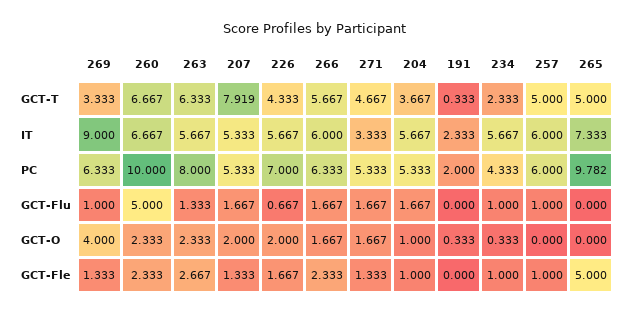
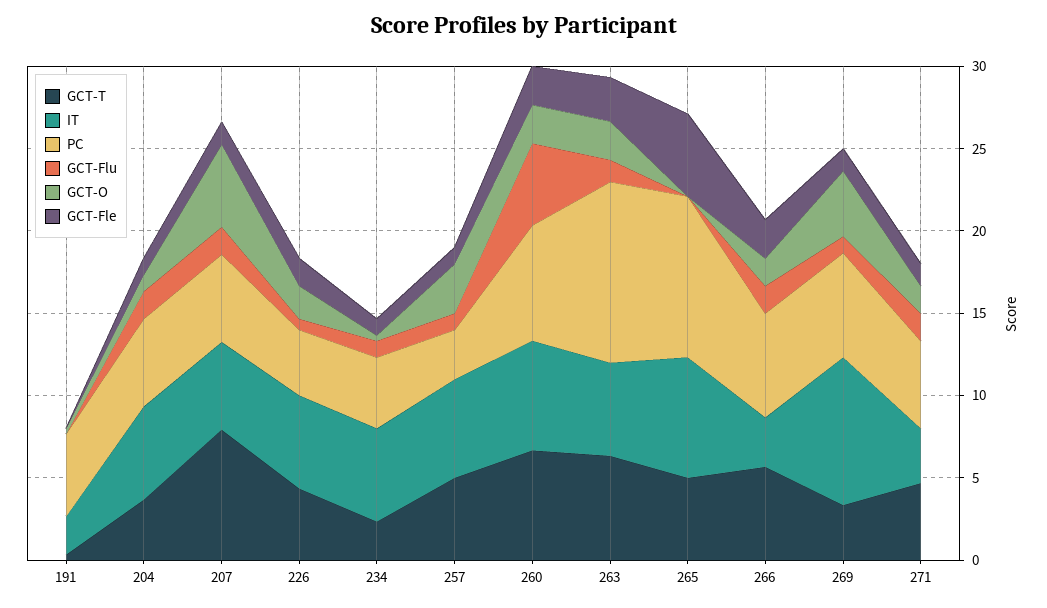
IT, 266: 6 -> 3
PC, 260: 10 -> 7
PC, 263: 8 -> 11
PC, 226: 7 -> 4
PC, 191: 2 -> 5
PC, 257: 6 -> 3
GCT-O, 207: 2 -> 5
GCT-O, 257: 0 -> 3

